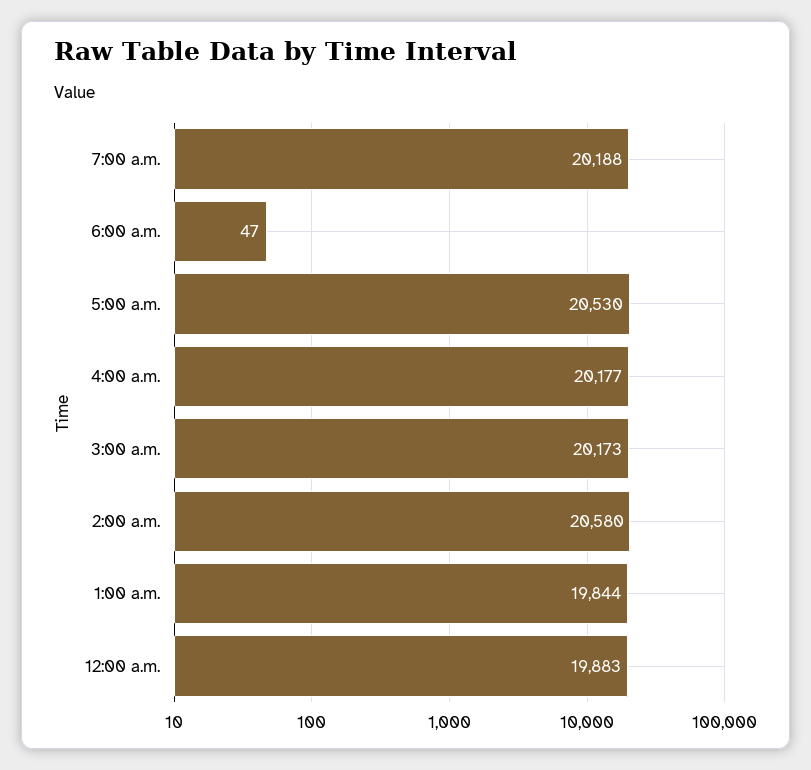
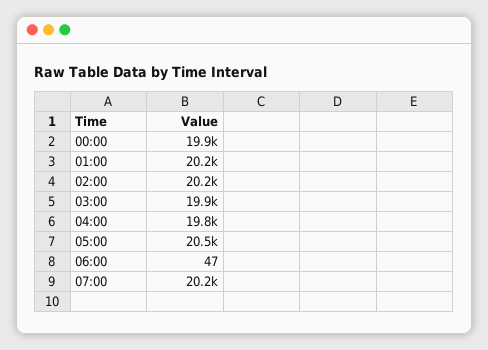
4:00 a.m.: 20177 -> 19800
3:00 a.m.: 20173 -> 19900
2:00 a.m.: 20580 -> 20200
1:00 a.m.: 19844 -> 20200

